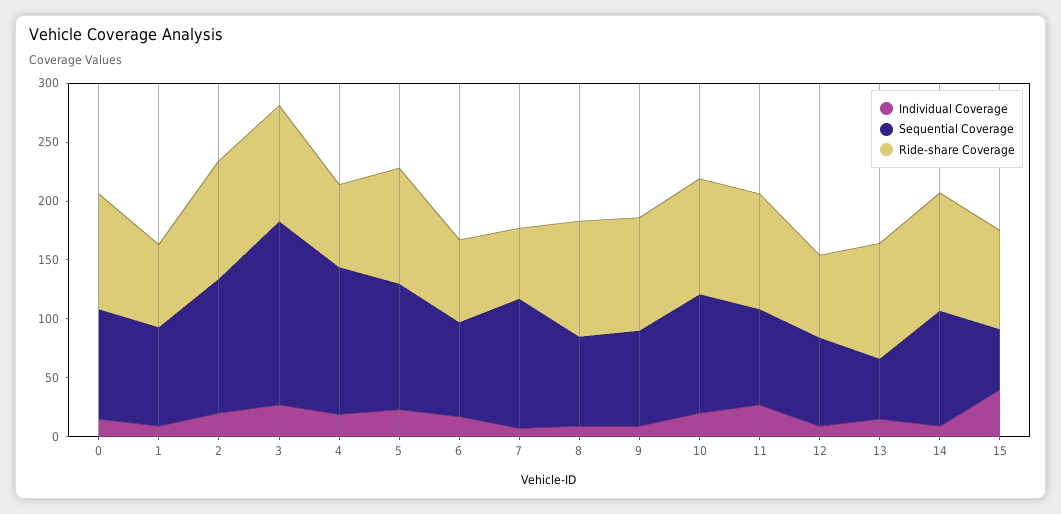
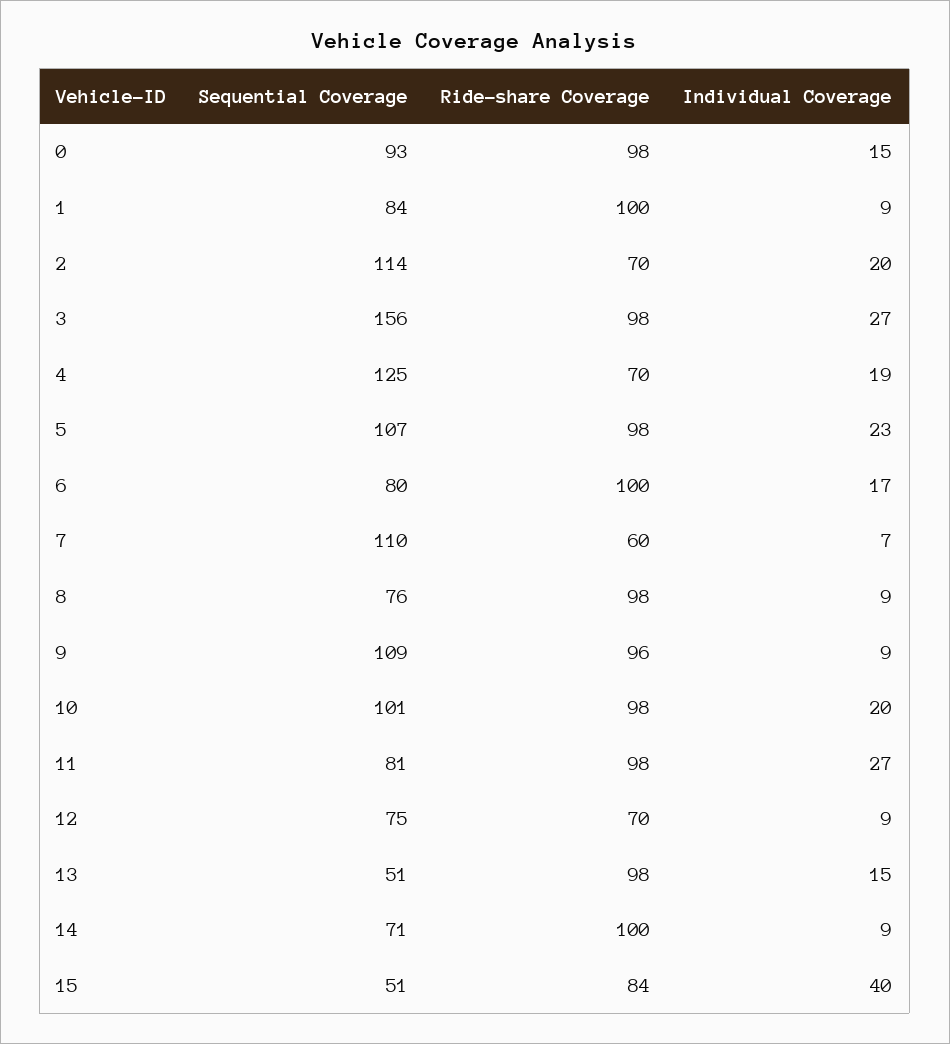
Ride-share Coverage, 1: 70 -> 100
Ride-share Coverage, 2: 100 -> 70
Ride-share Coverage, 6: 70 -> 100
Sequential Coverage, 9: 80 -> 109
Sequential Coverage, 14: 100 -> 71

